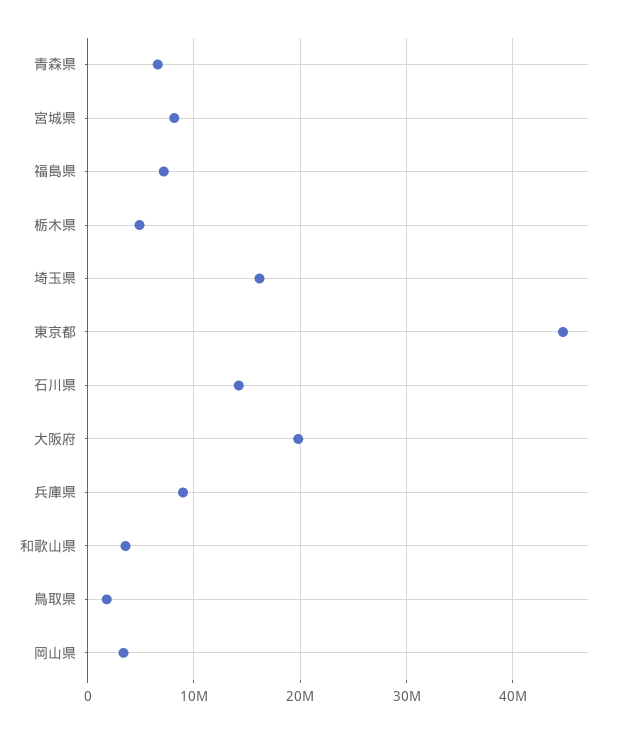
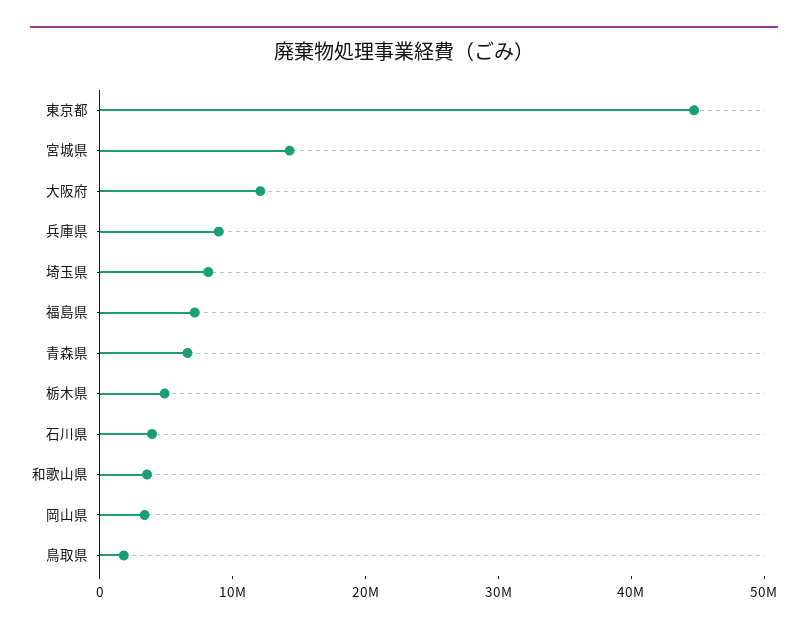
宮城県: 8000000 -> 14000000
埼玉県: 16000000 -> 8000000
石川県: 14000000 -> 4000000
大阪府: 20000000 -> 12000000

